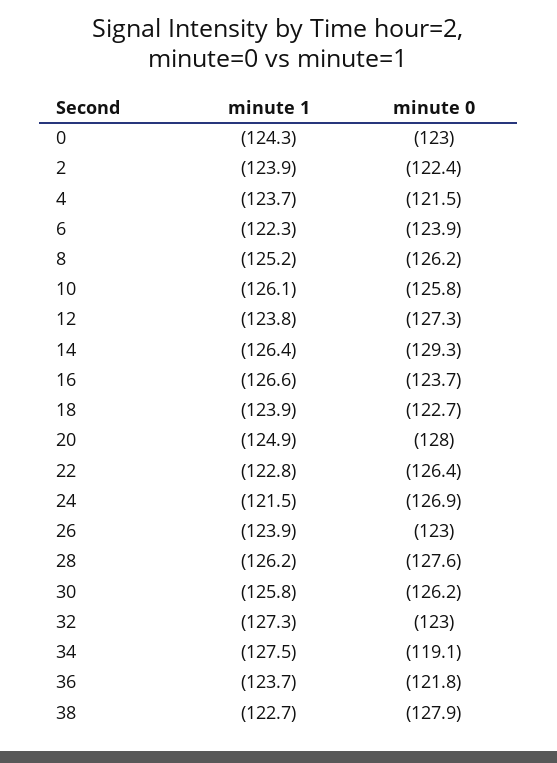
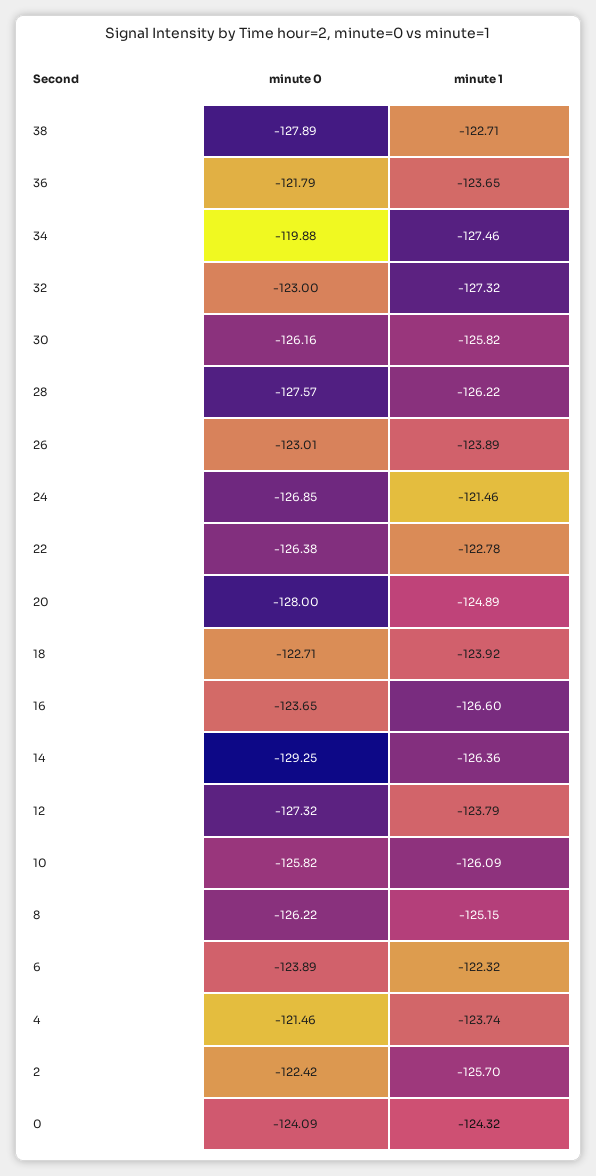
minute 0, 0: -123 -> -124.09
minute 1, 2: -123.9 -> -125.7
minute 0, 34: -119.1 -> -119.88

